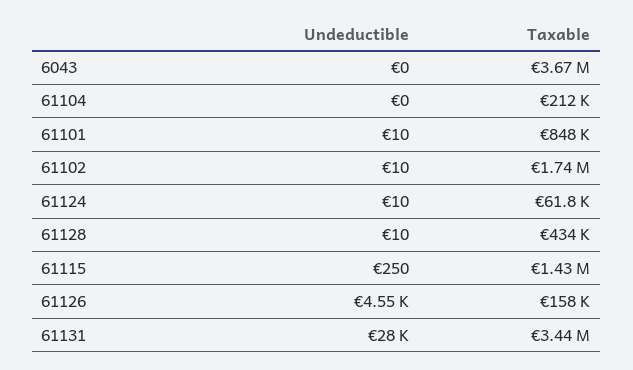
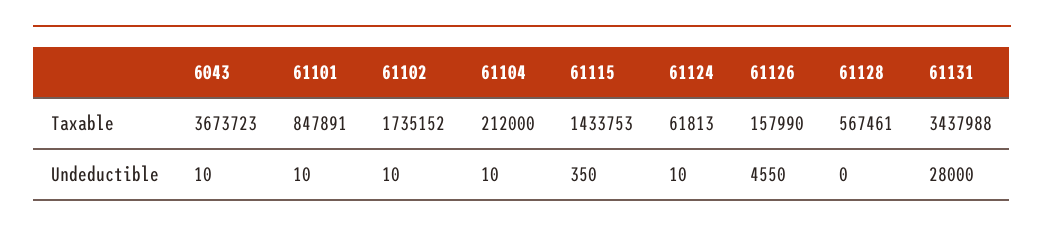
Undeductible, 6043: 0 -> 10
Undeductible, 61104: 0 -> 10
Undeductible, 61128: 10 -> 0
Taxable, 61128: 434000 -> 567461
Undeductible, 61115: 250 -> 350

